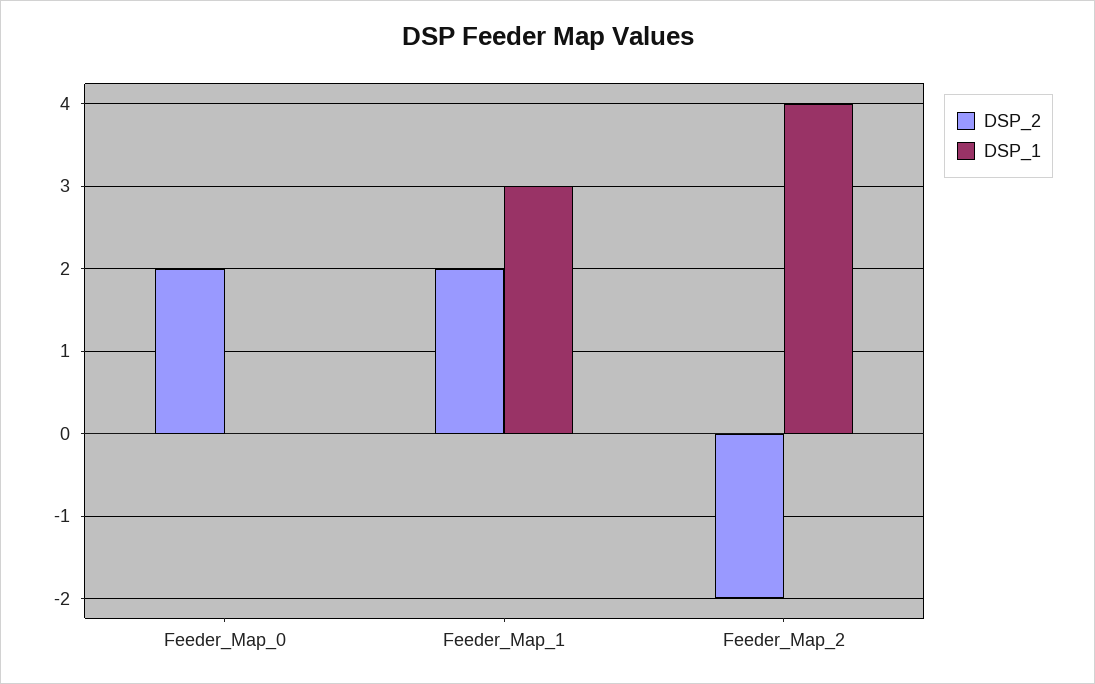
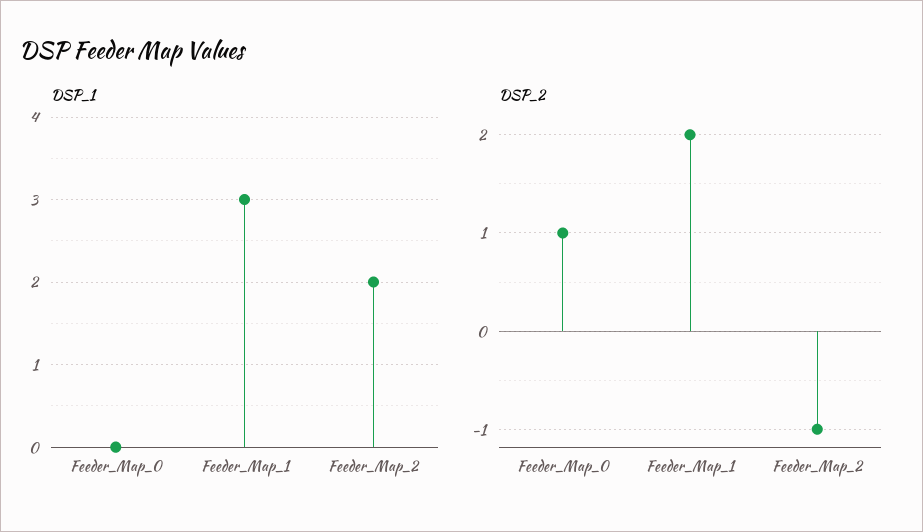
DSP_2, Feeder_Map_0: 2 -> 1
DSP_2, Feeder_Map_2: -2 -> -1
DSP_1, Feeder_Map_2: 4 -> 2

